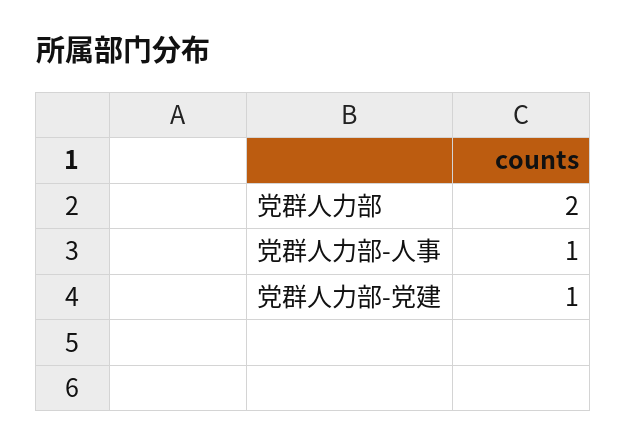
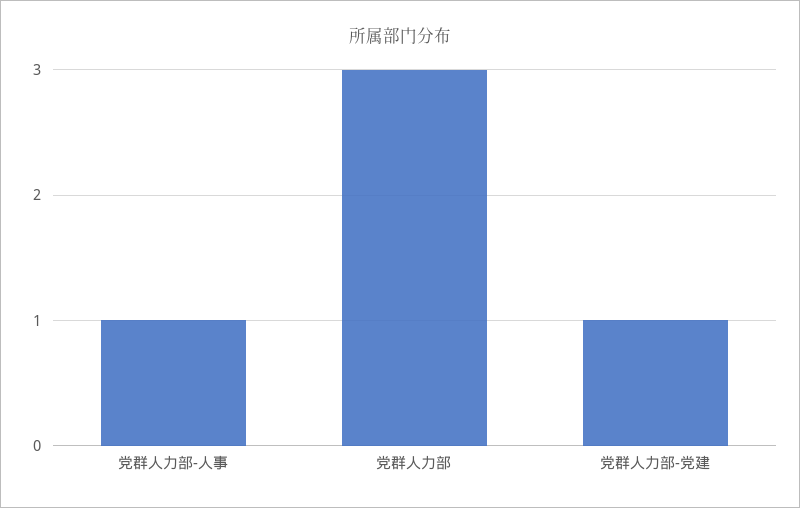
党群人力部: 2 -> 3

